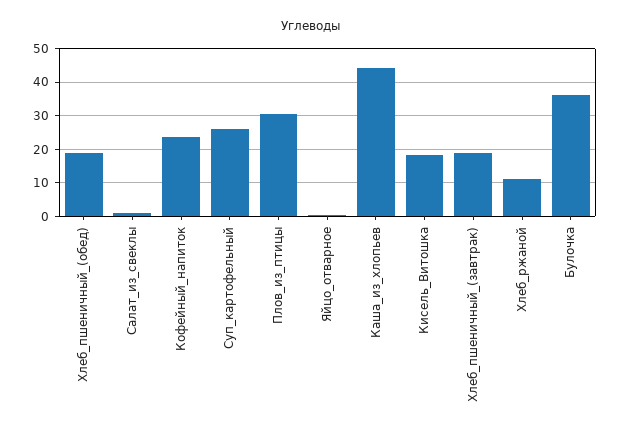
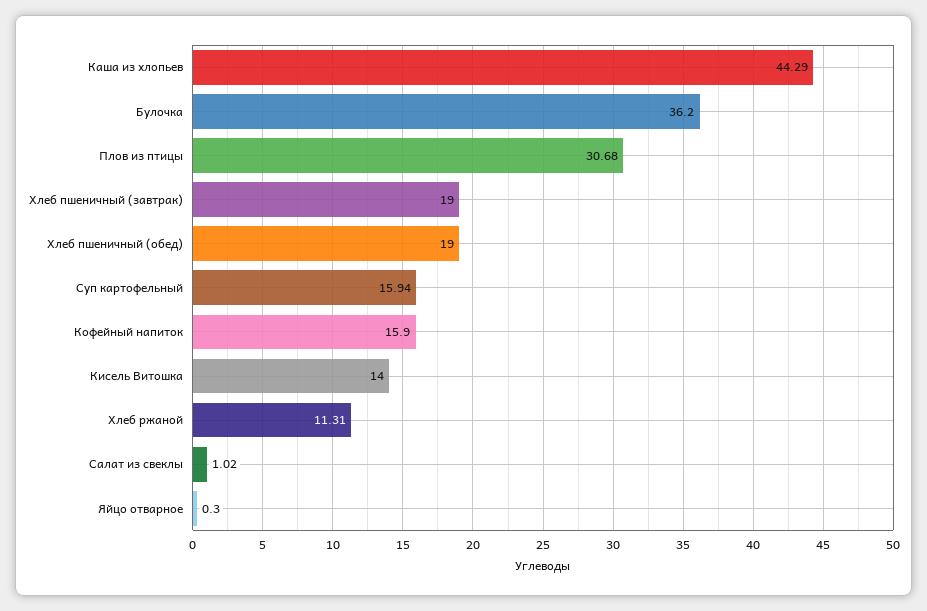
Кофейный_напиток: 24 -> 15.9
Суп_картофельный: 26 -> 15.94
Кисель_Витошка: 18 -> 14

